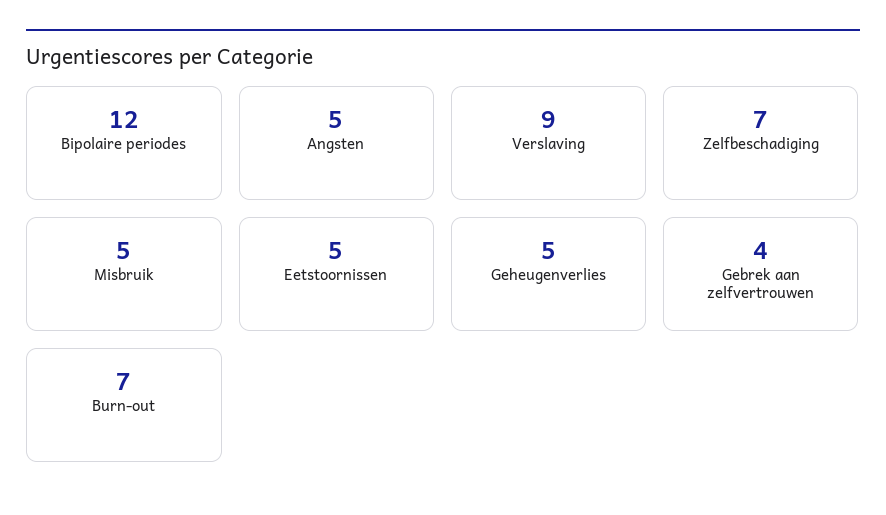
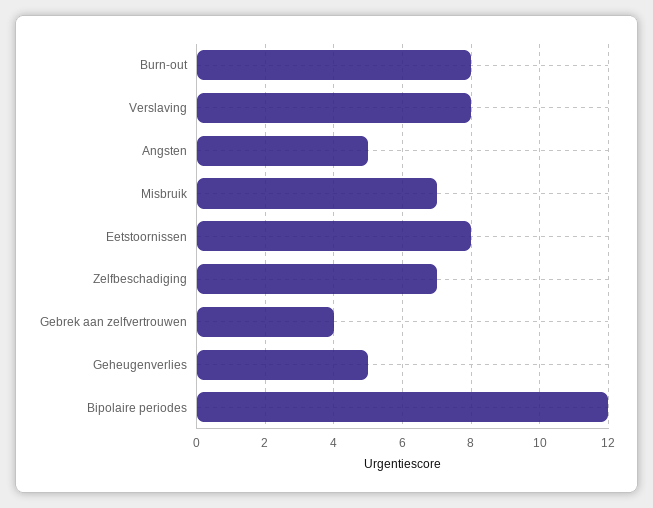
Verslaving: 9 -> 8
Misbruik: 5 -> 7
Eetstoornissen: 5 -> 8
Burn-out: 7 -> 8

